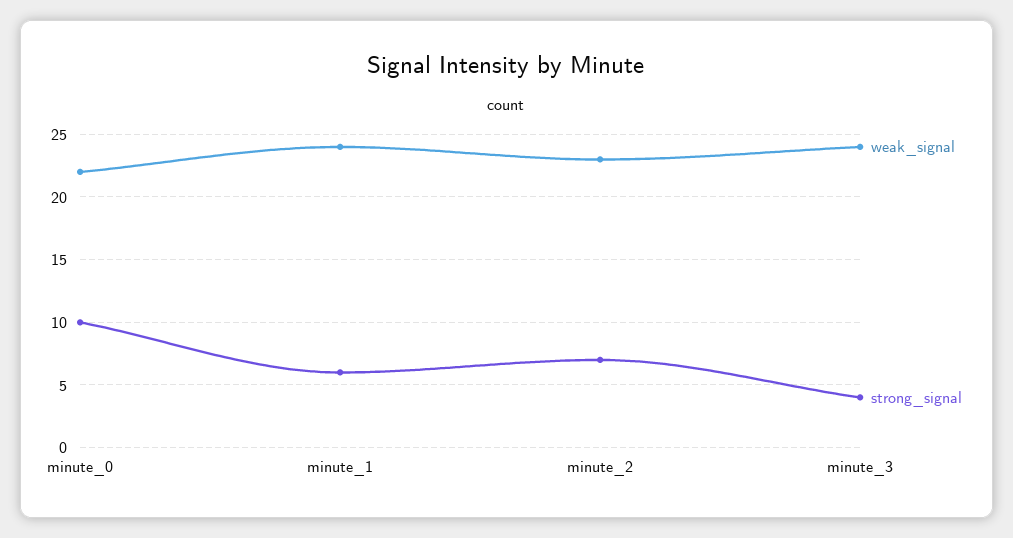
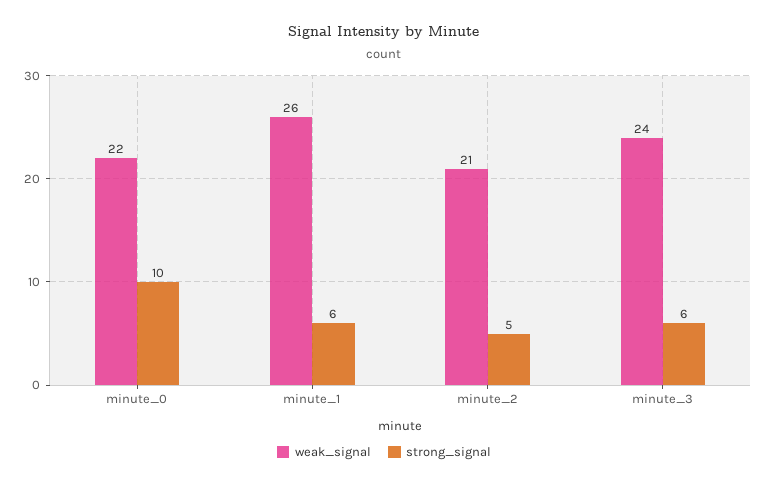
weak_signal, minute_1: 24 -> 26
weak_signal, minute_2: 23 -> 21
strong_signal, minute_2: 7 -> 5
strong_signal, minute_3: 4 -> 6

